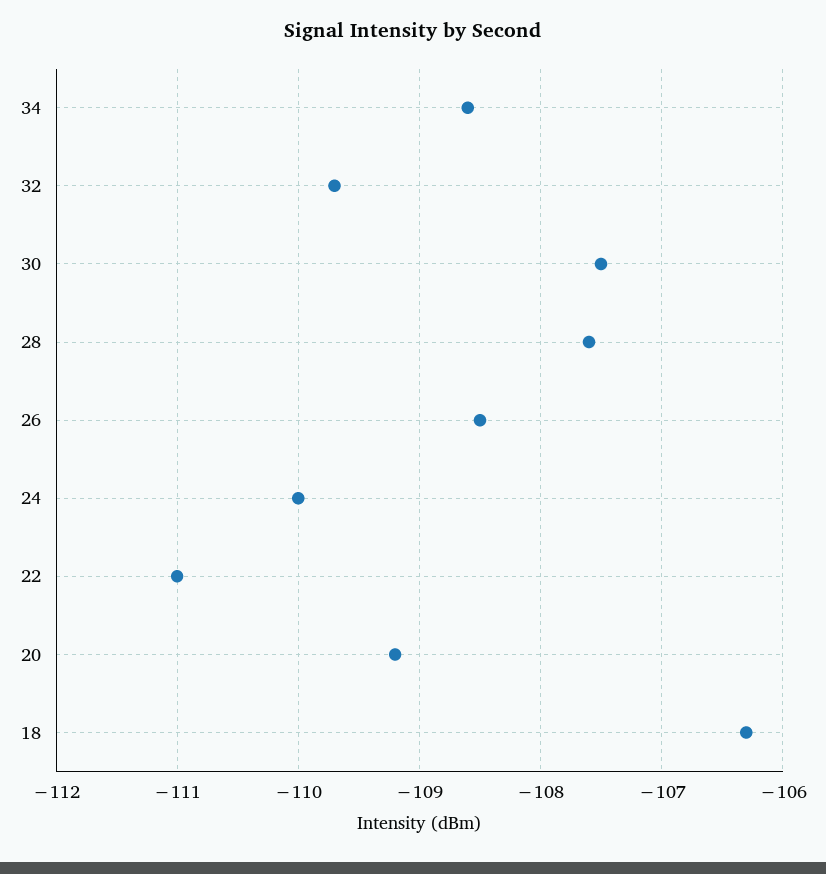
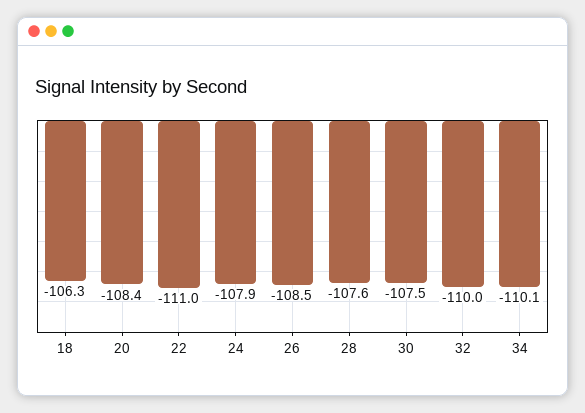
34: -108.6 -> -110.1
32: -109.7 -> -110
24: -110 -> -107.9
20: -109.2 -> -108.4

